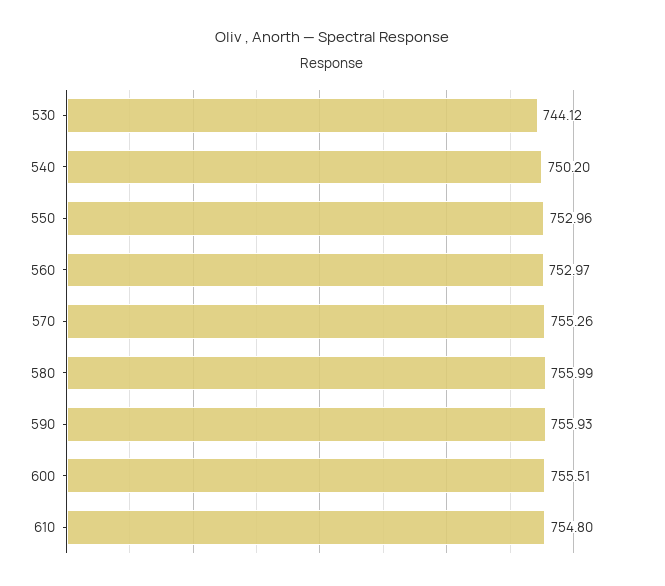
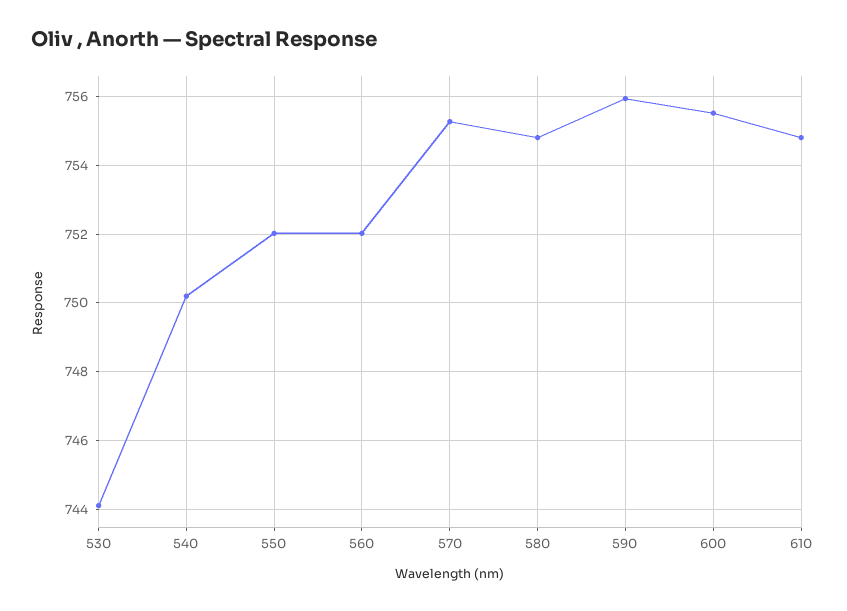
550: 752.96 -> 752
560: 752.97 -> 752
580: 755.99 -> 754.8

